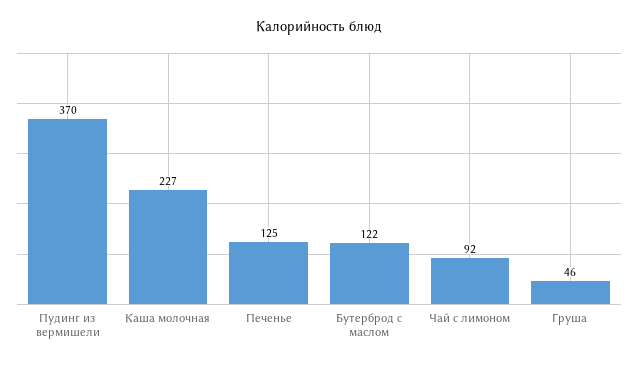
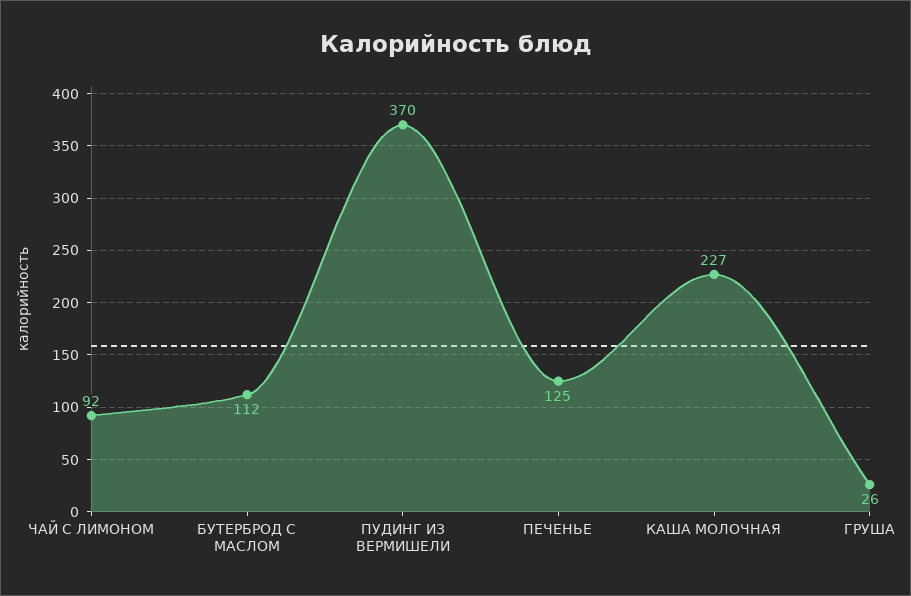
Бутерброд с маслом: 122 -> 112
Груша: 46 -> 26

